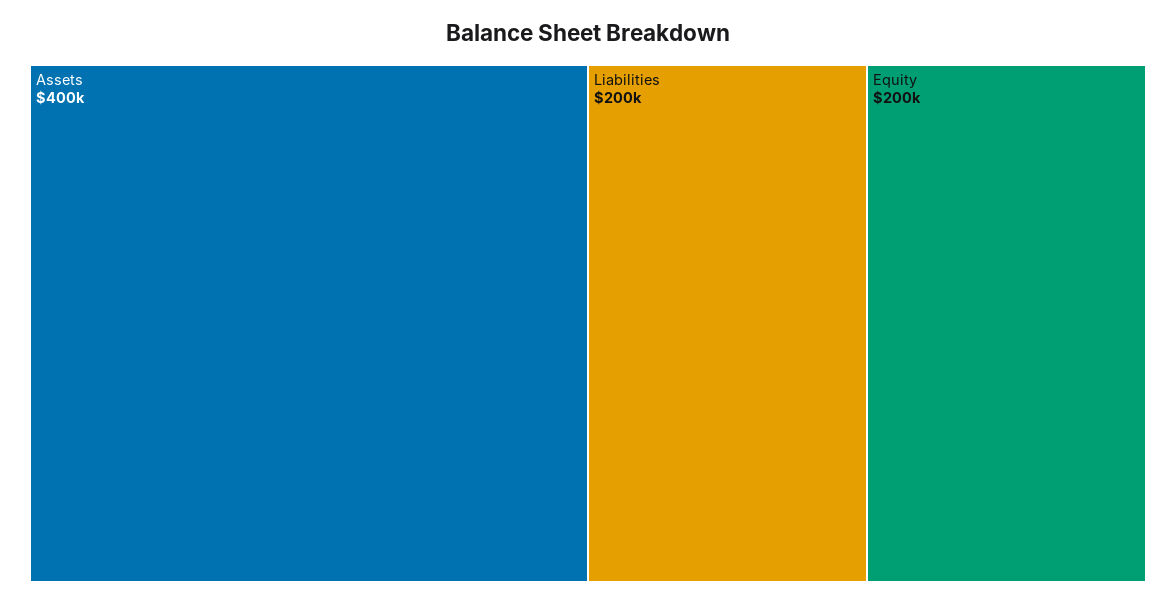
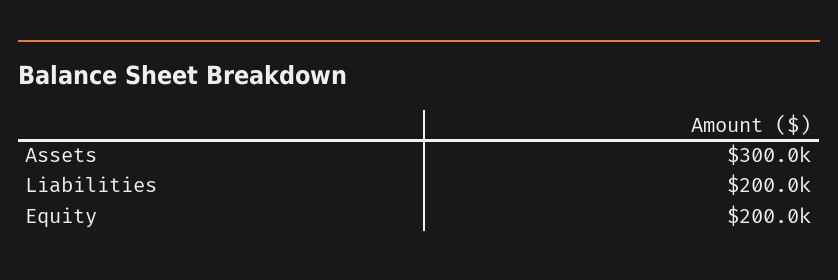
Assets: 400000 -> 300000

